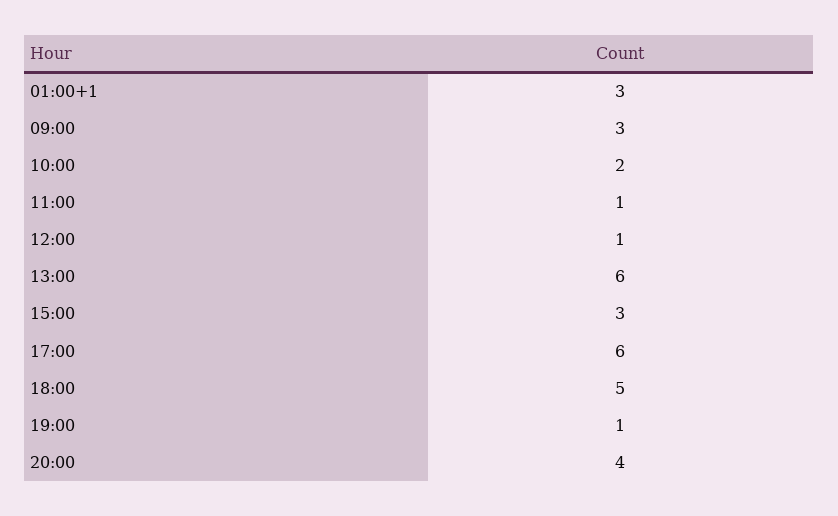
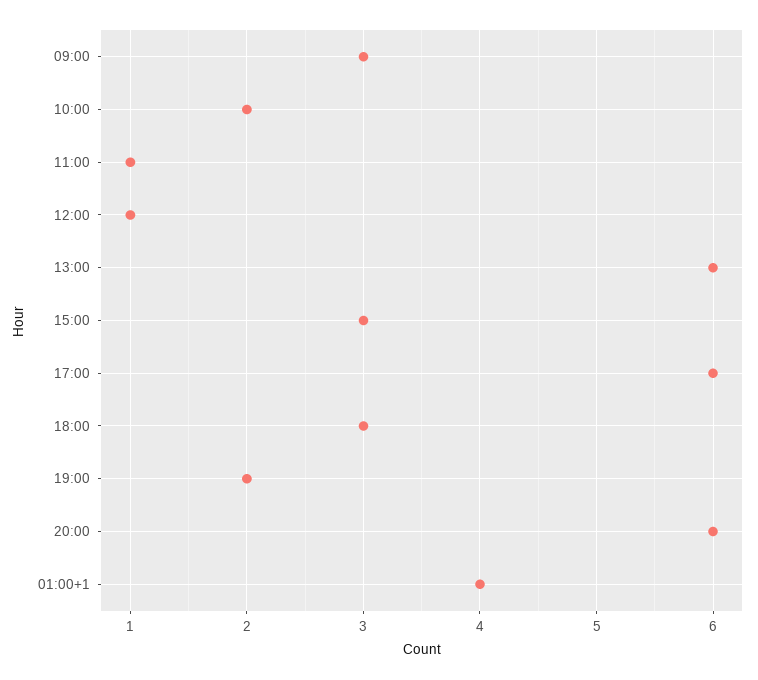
01:00+1: 3 -> 4
18:00: 5 -> 3
19:00: 1 -> 2
20:00: 4 -> 6

